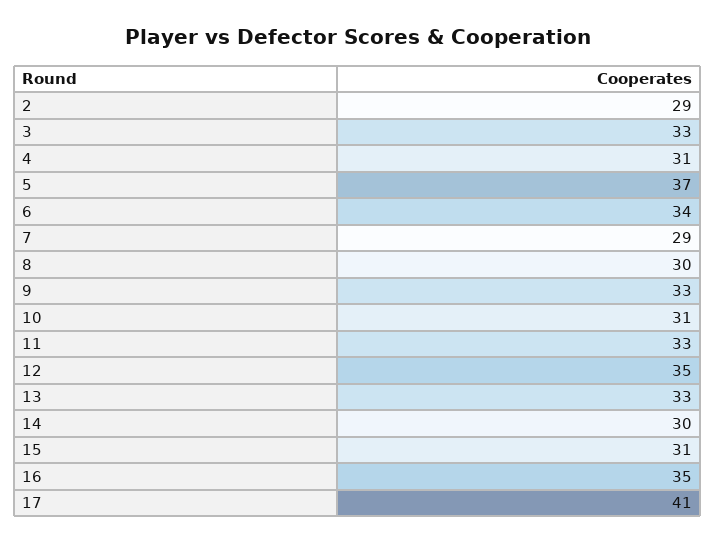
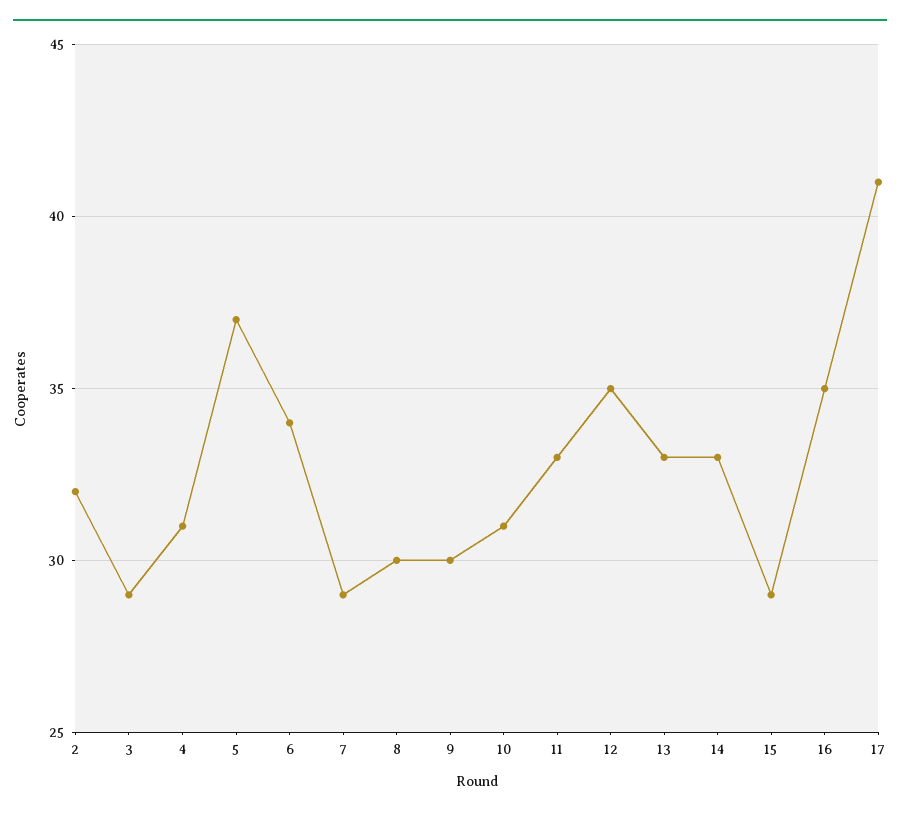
2: 29 -> 32
3: 33 -> 29
9: 33 -> 30
14: 30 -> 33
15: 31 -> 29

